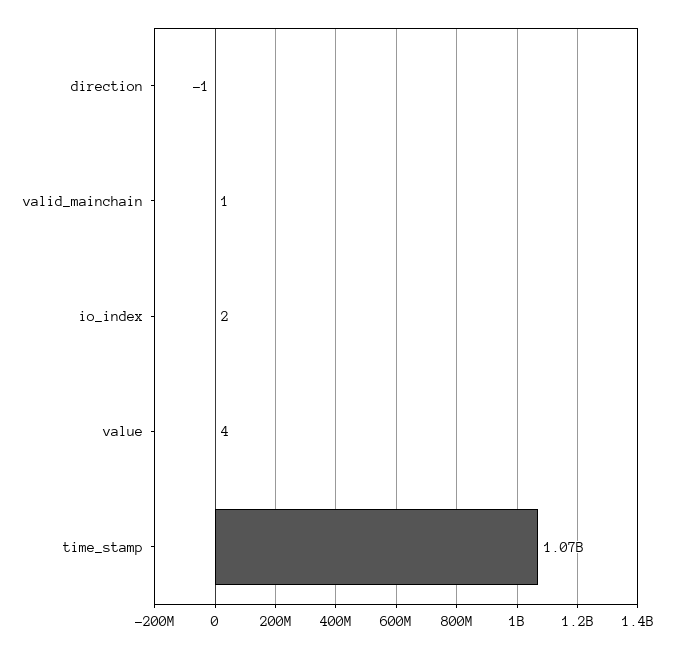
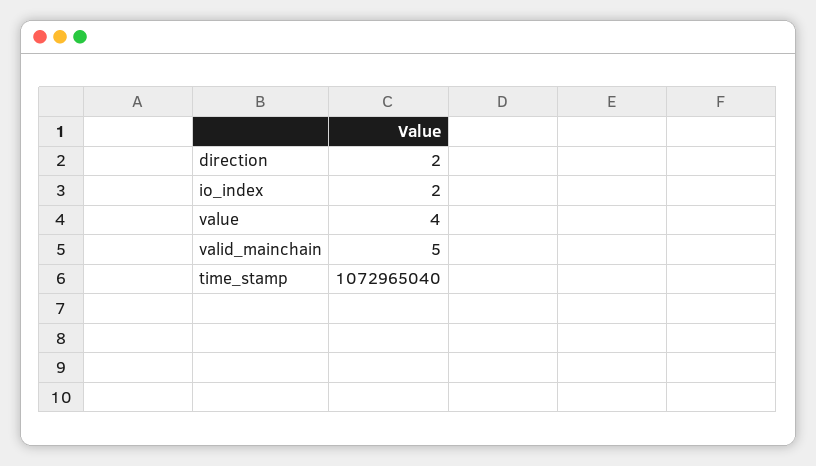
direction: -1 -> 2
valid_mainchain: 1 -> 5

